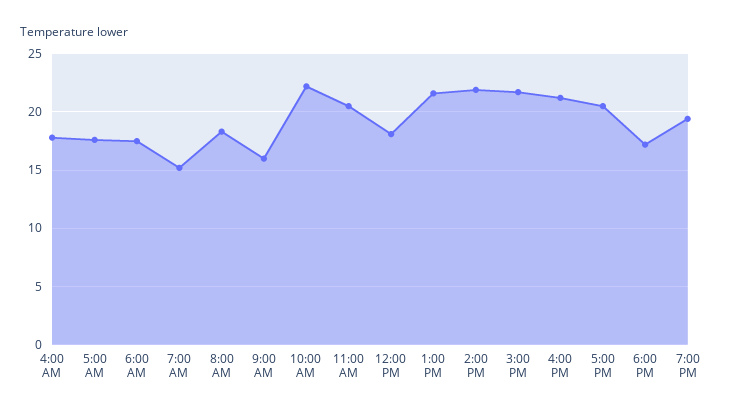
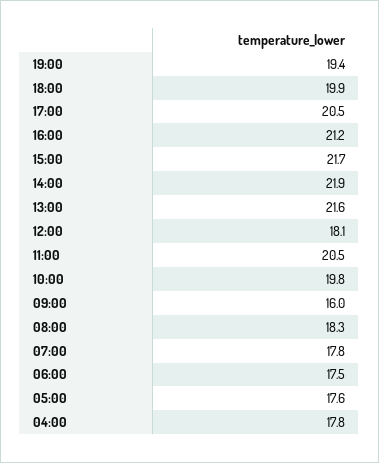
7:00 AM: 15 -> 17.8
10:00 AM: 22 -> 19.8
6:00 PM: 17 -> 19.9

